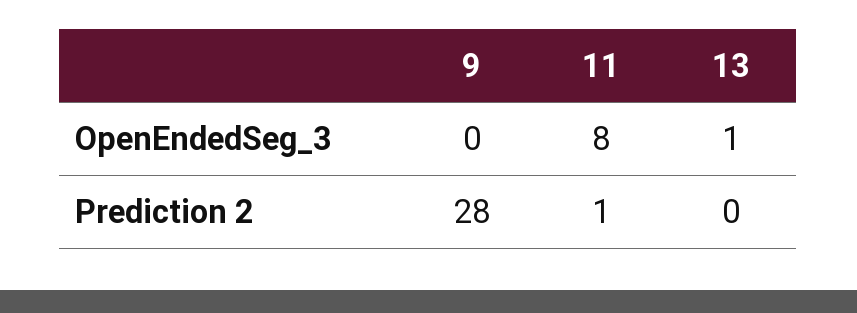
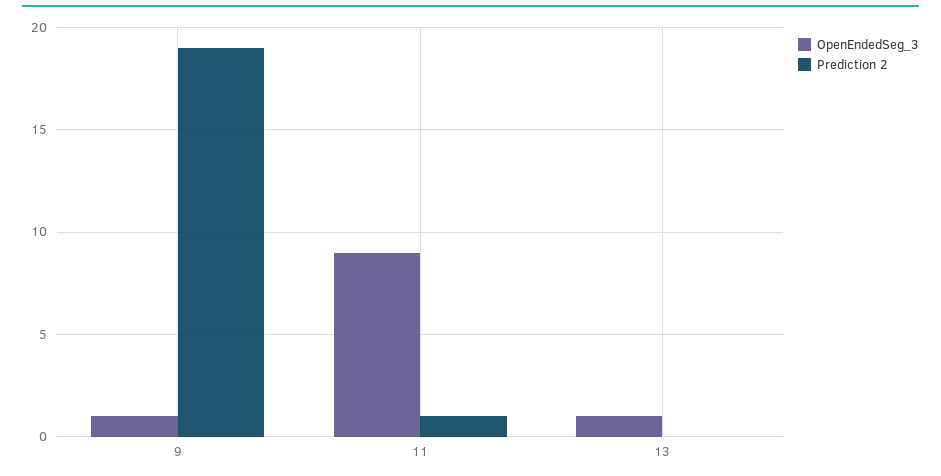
OpenEndedSeg_3, 9: 0 -> 1
OpenEndedSeg_3, 11: 8 -> 9
Prediction 2, 9: 28 -> 19

